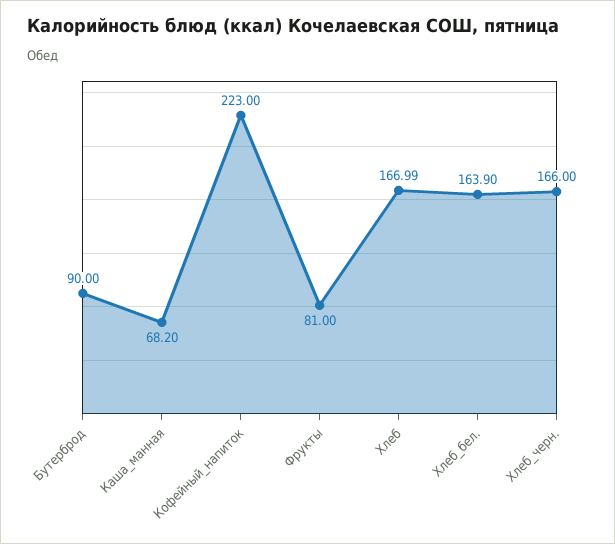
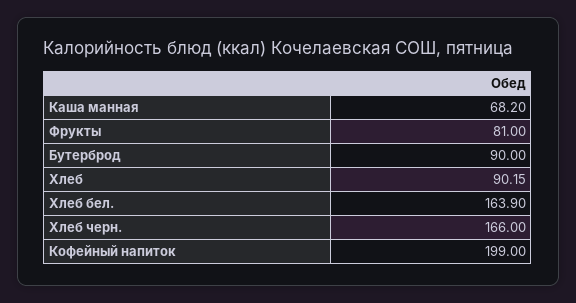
Кофейный_напиток: 223 -> 199
Хлеб: 166.99 -> 90.15

